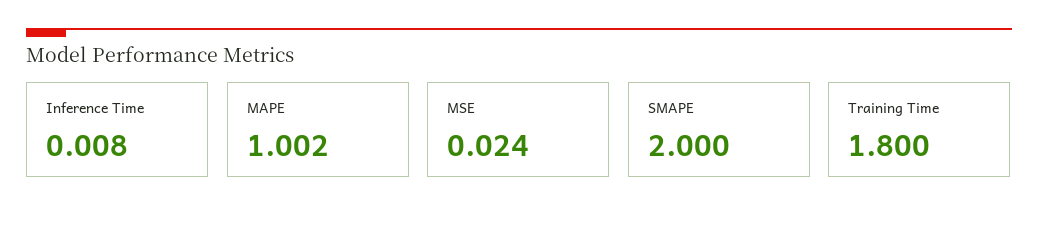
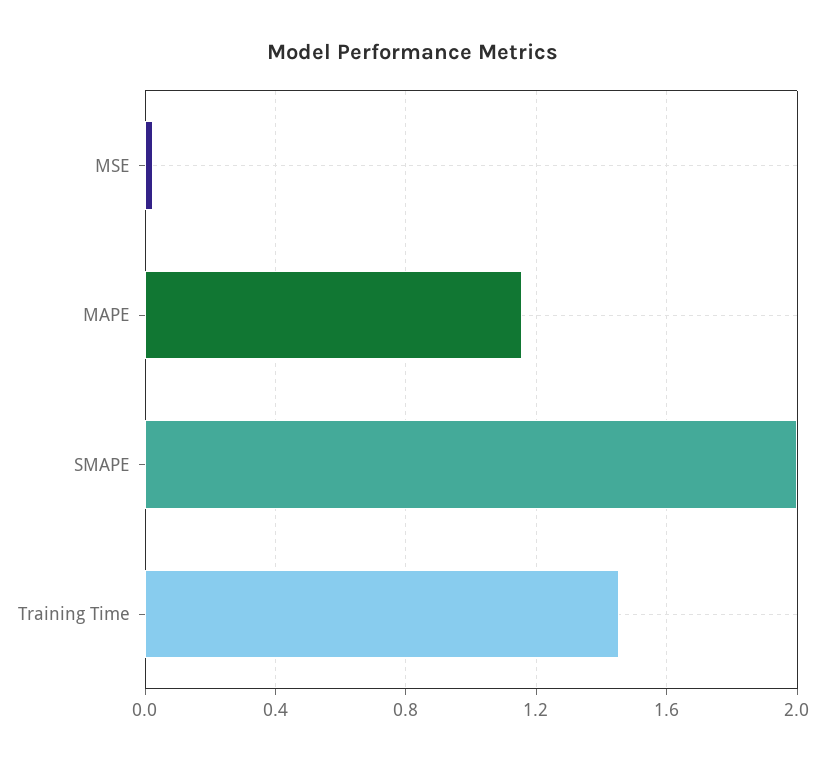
Inference Time: 0.008 -> none
MAPE: 1.002 -> 1.15
Training Time: 1.8 -> 1.45

